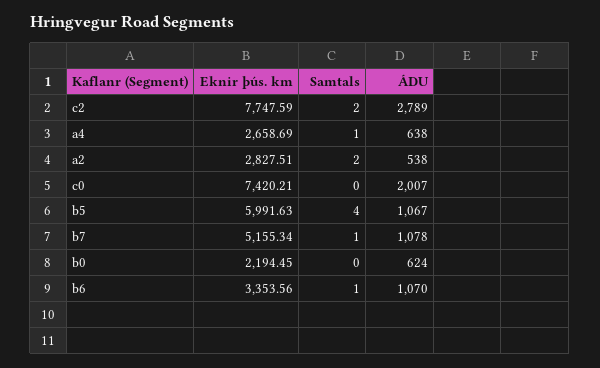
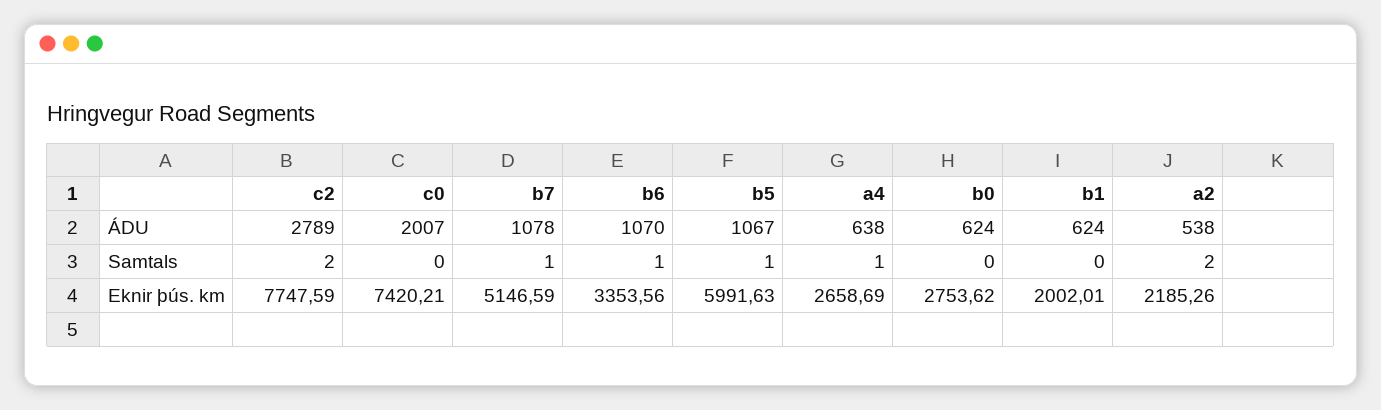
Eknir þús. km, a2: 2827.51 -> 2185.26
Samtals, b5: 4 -> 1
Eknir þús. km, b7: 5155.34 -> 5146.59
Eknir þús. km, b0: 2194.45 -> 2753.62
ÁDU, b1: none -> 624
Samtals, b1: none -> 0
Eknir þús. km, b1: none -> 2002.01

